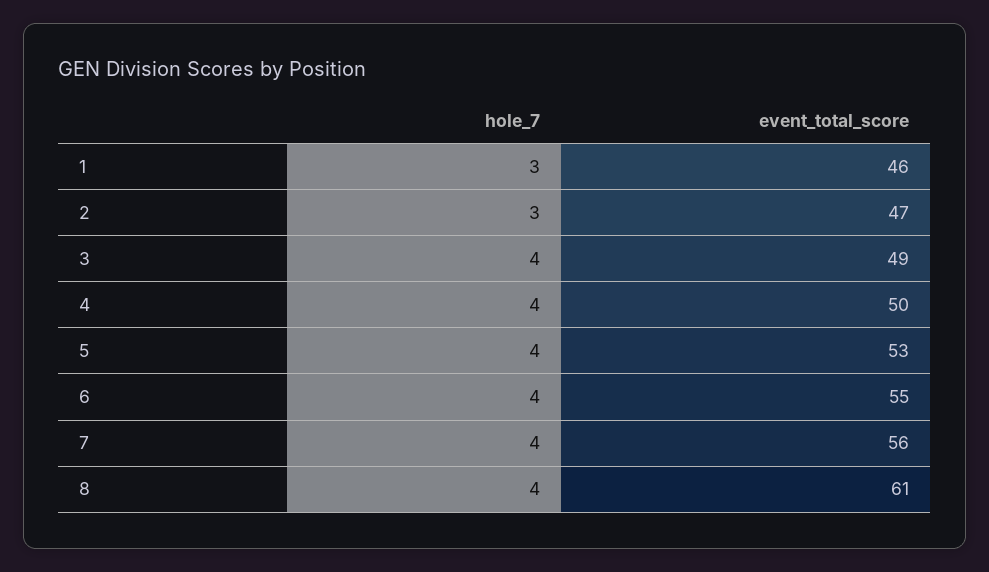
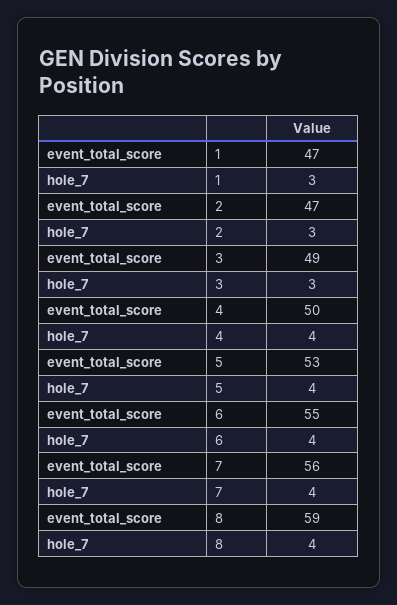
event_total_score, 1: 46 -> 47
hole_7, 3: 4 -> 3
event_total_score, 8: 61 -> 59

